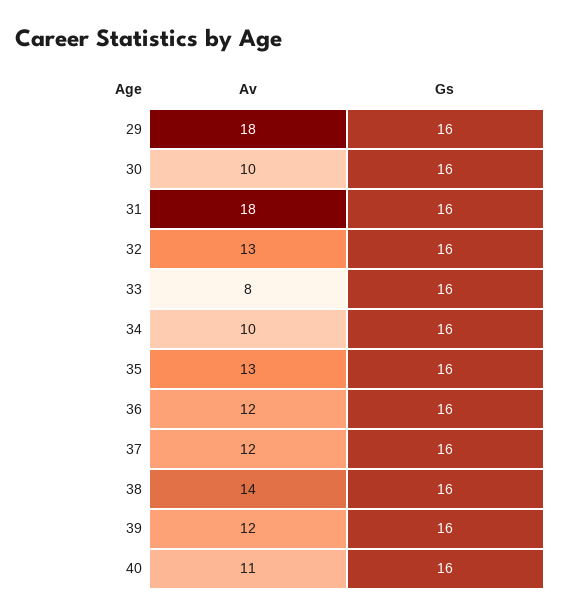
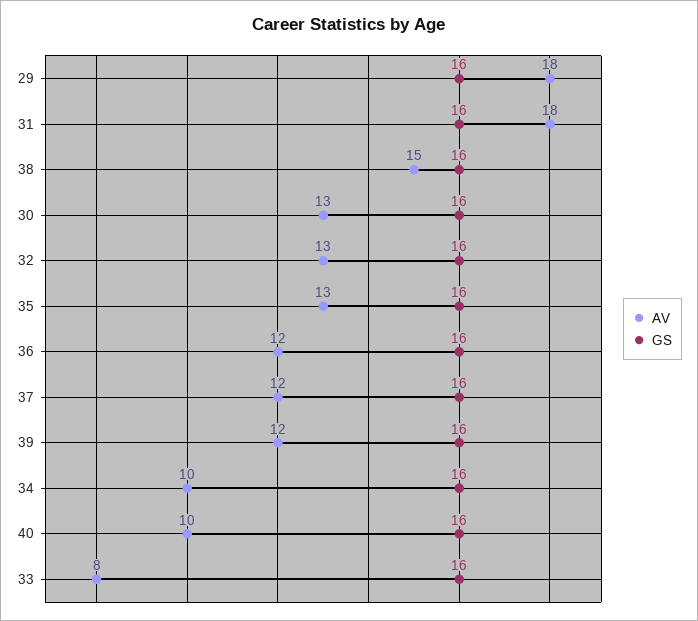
Av, 30: 10 -> 13
Av, 38: 14 -> 15
Av, 40: 11 -> 10

